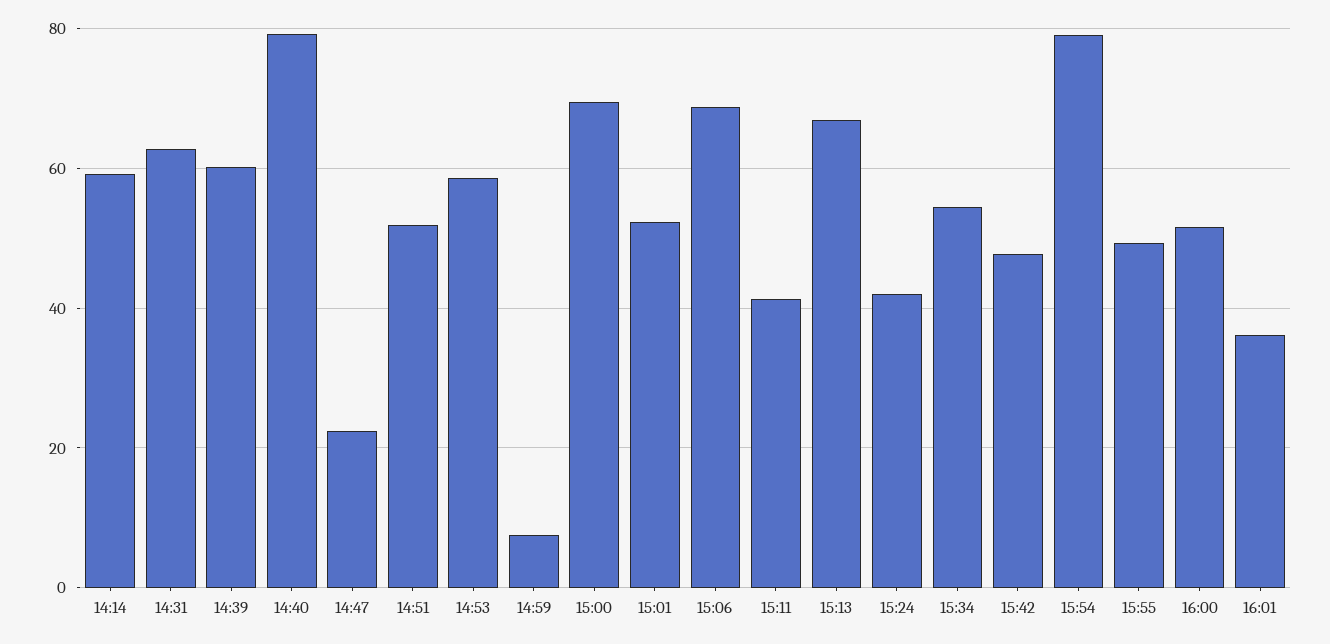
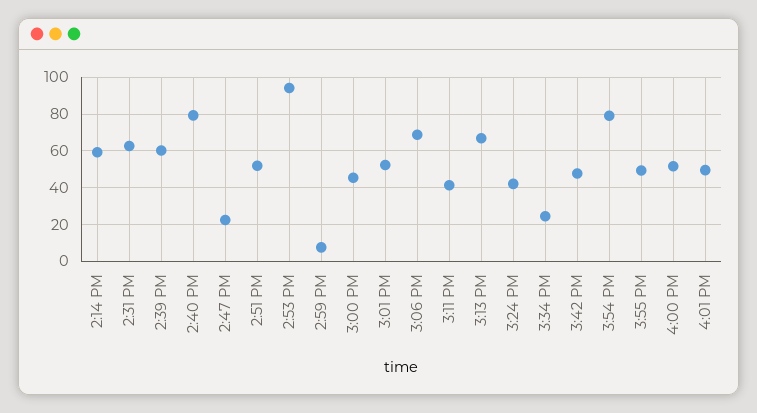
14:53: 58 -> 95
15:00: 70 -> 45
15:34: 54 -> 25
16:01: 36 -> 50

